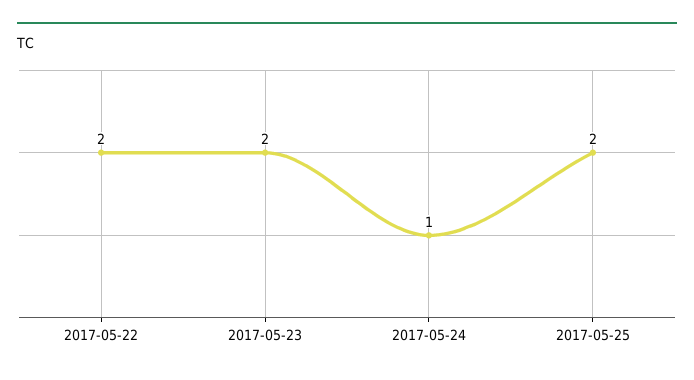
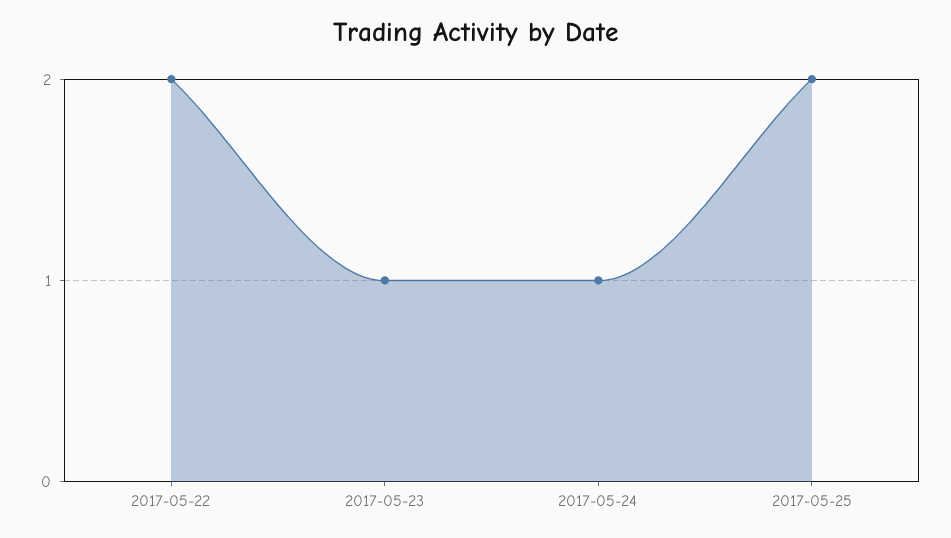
2017-05-23: 2 -> 1

